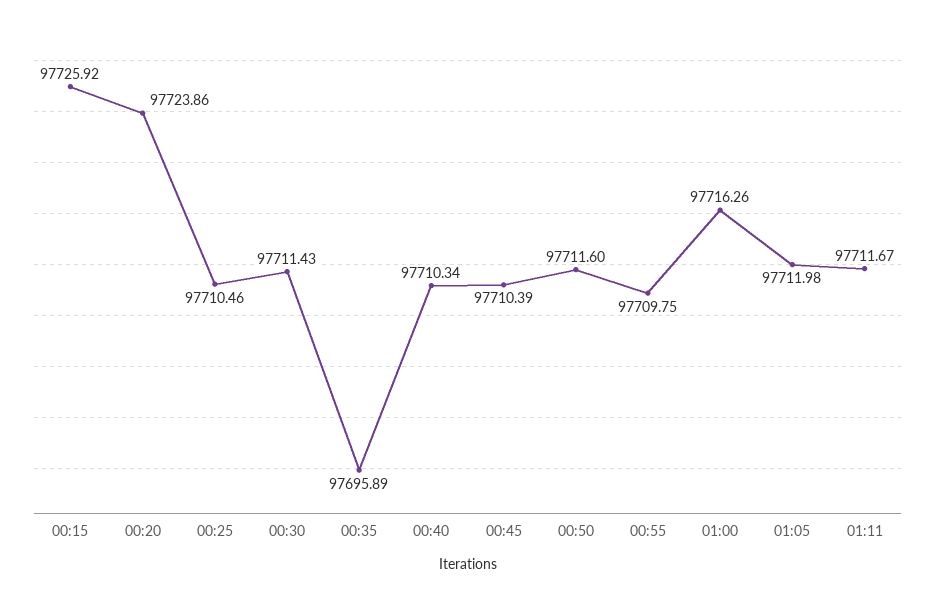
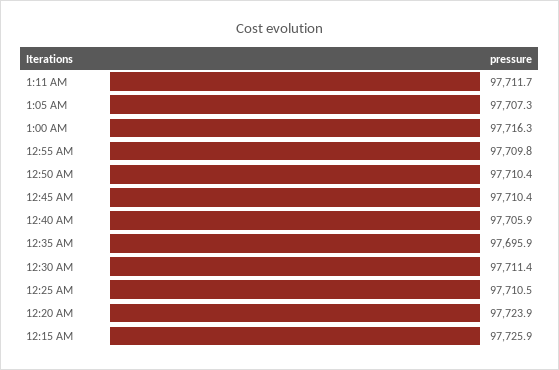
00:40: 97710.34 -> 97705.9
00:50: 97711.6 -> 97710.4
01:05: 97711.98 -> 97707.3

